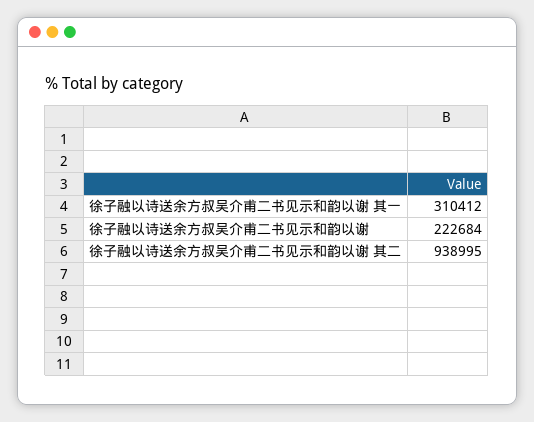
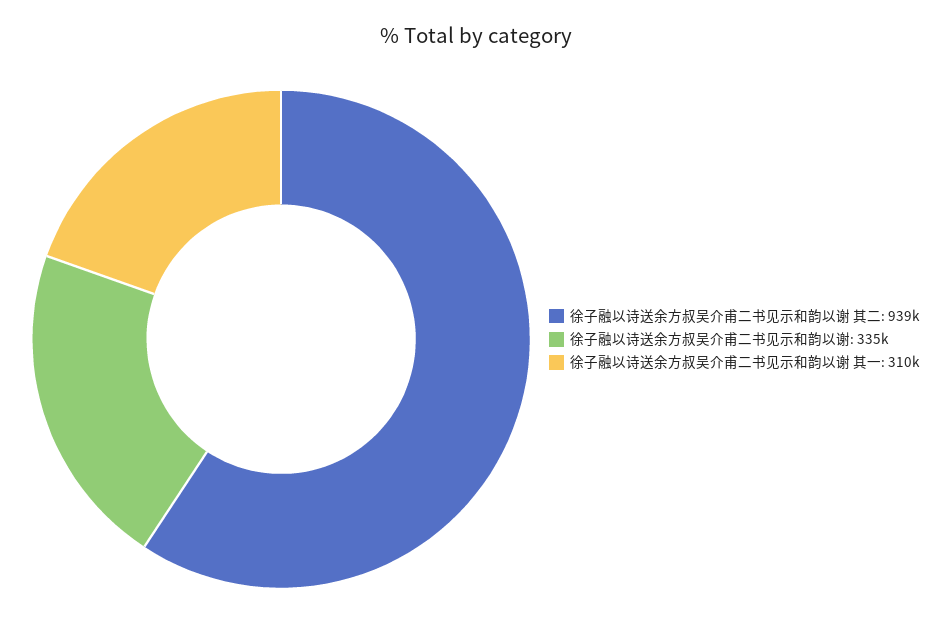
徐子融以诗送余方叔吴介甫二书见示和韵以谢: 222684 -> 335000

